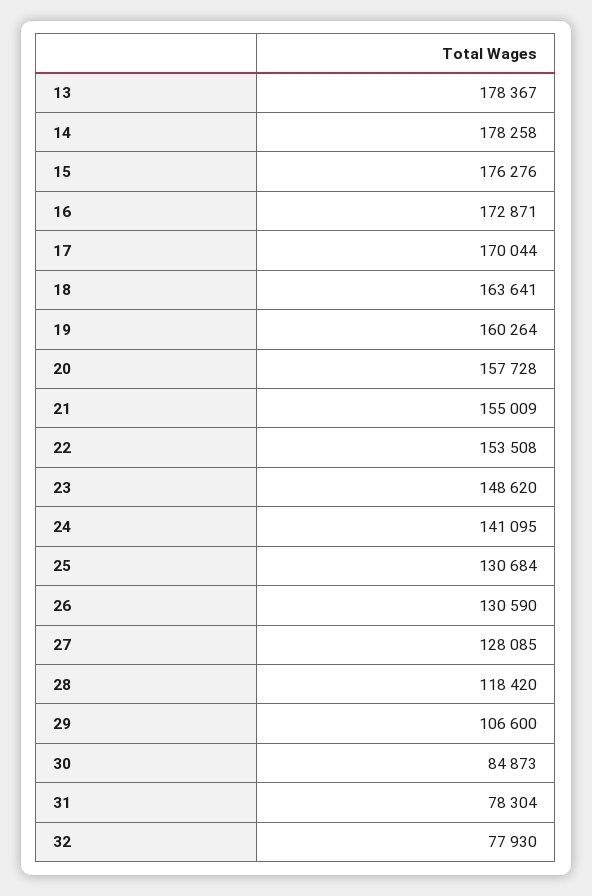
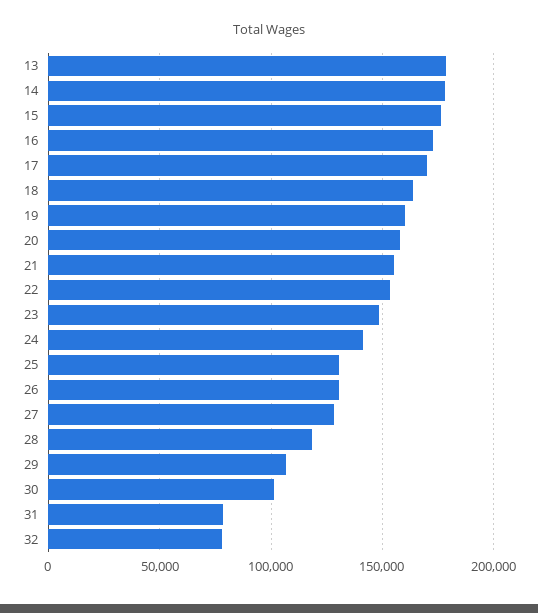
30: 84873 -> 100000

